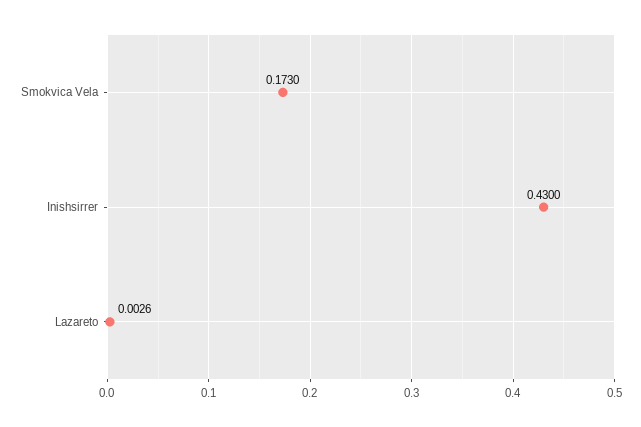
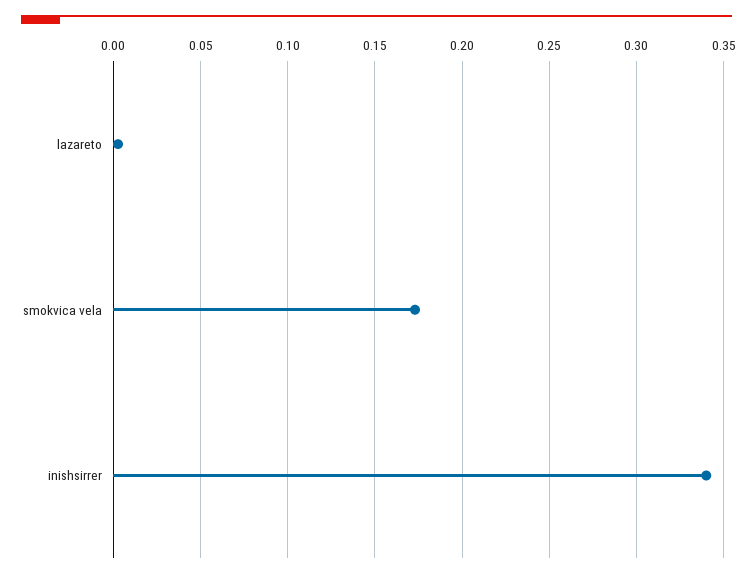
Inishsirrer: 0.43 -> 0.34

